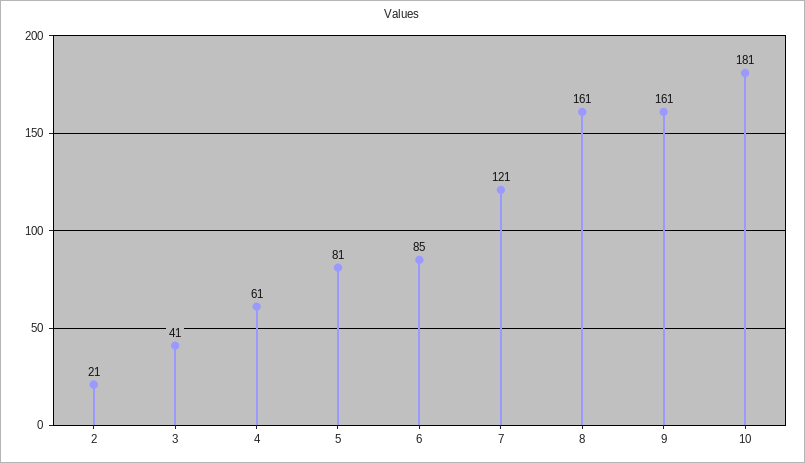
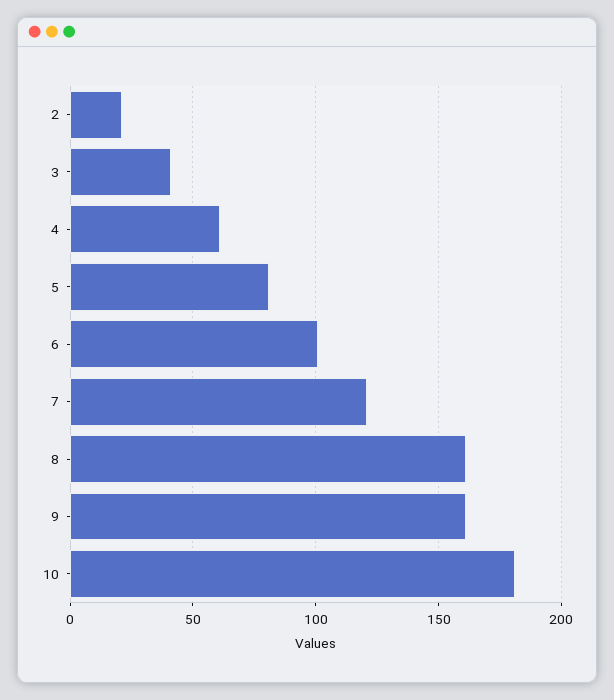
6: 85 -> 100

